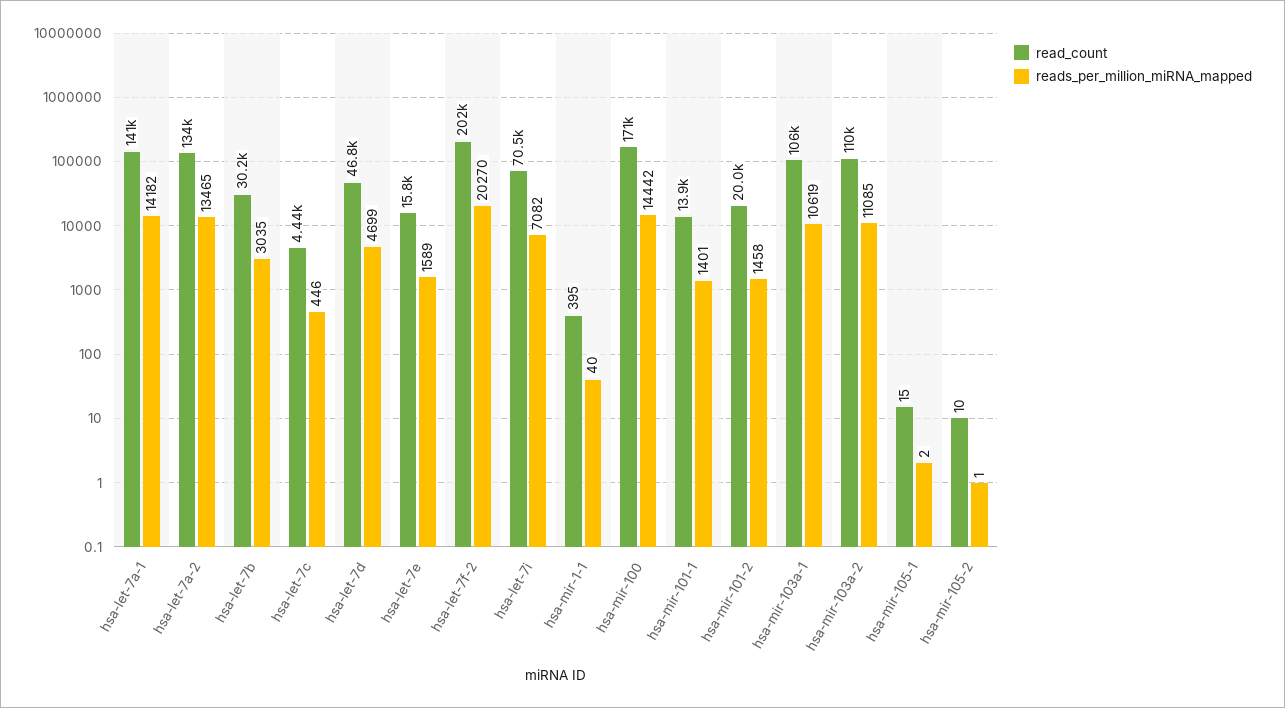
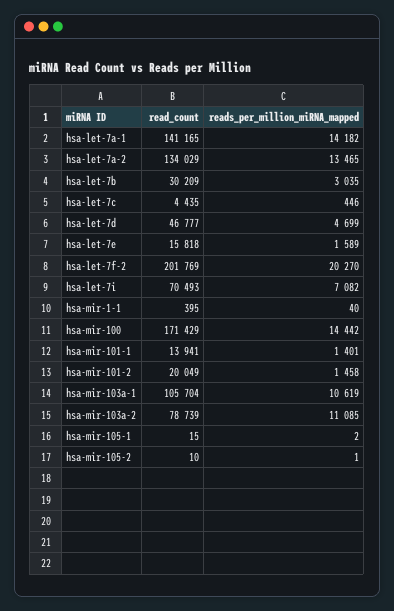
read_count, hsa-mir-103a-2: 110000 -> 78739

